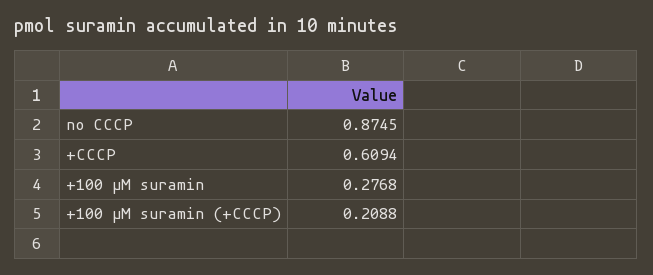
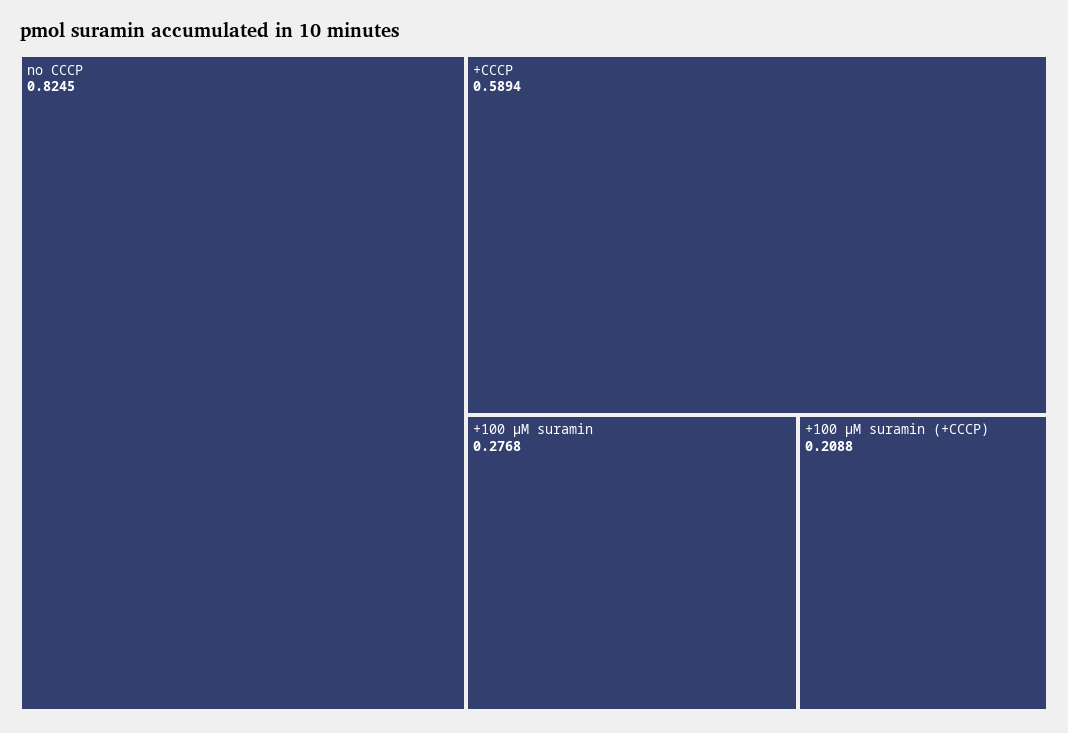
no CCCP: 0.8745 -> 0.8245
+CCCP: 0.6094 -> 0.5894

